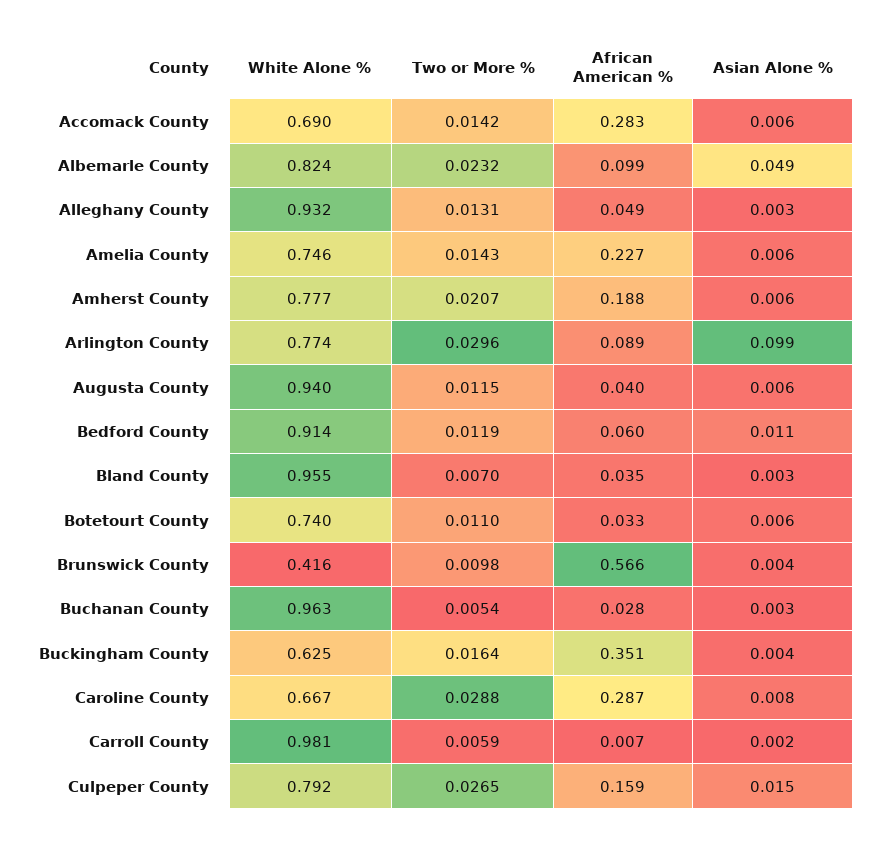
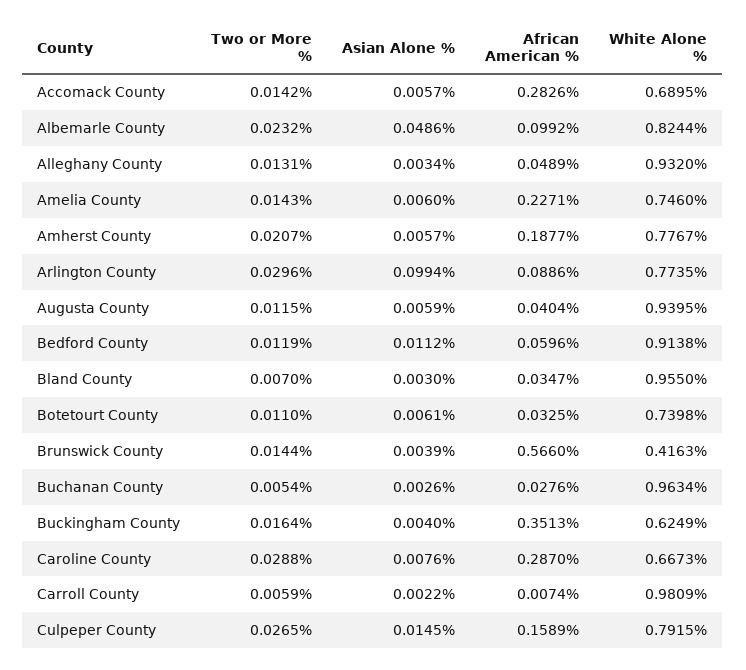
Two or More %, Brunswick County: 0.0098 -> 0.0144

